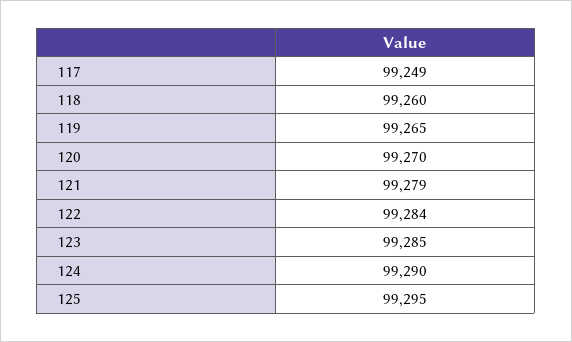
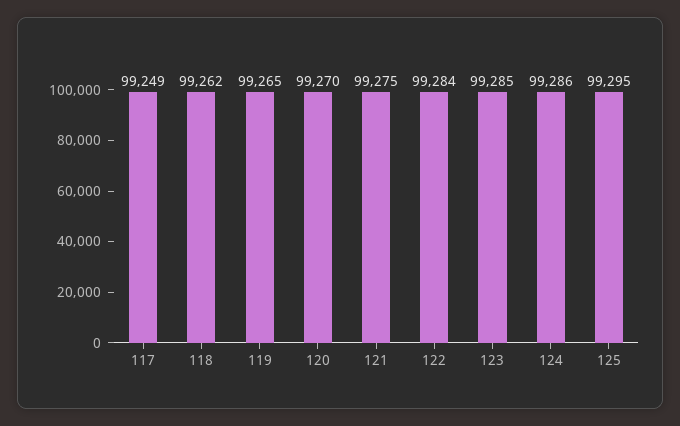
118: 99260 -> 99262
121: 99279 -> 99275
124: 99290 -> 99286

